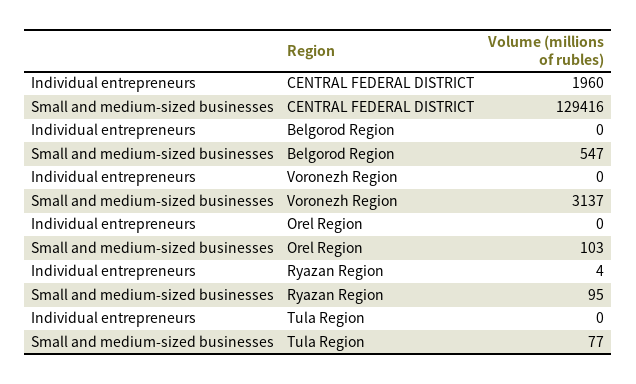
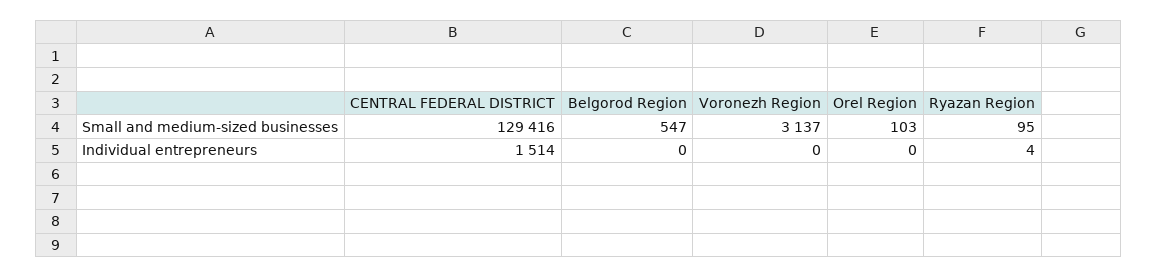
Individual entrepreneurs, CENTRAL FEDERAL DISTRICT: 1960 -> 1514
Individual entrepreneurs, Tula Region: 0 -> none
Small and medium-sized businesses, Tula Region: 77 -> none

